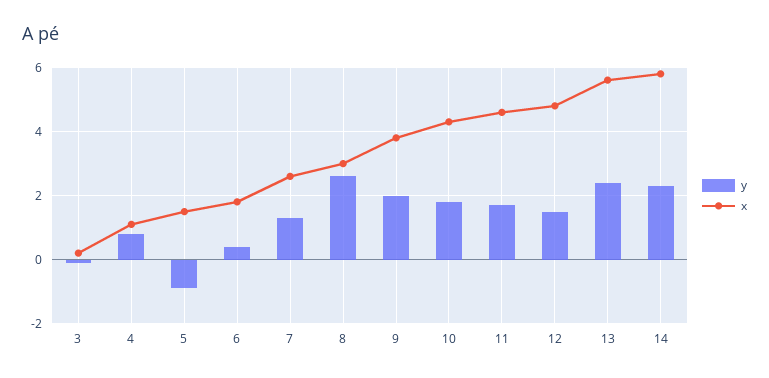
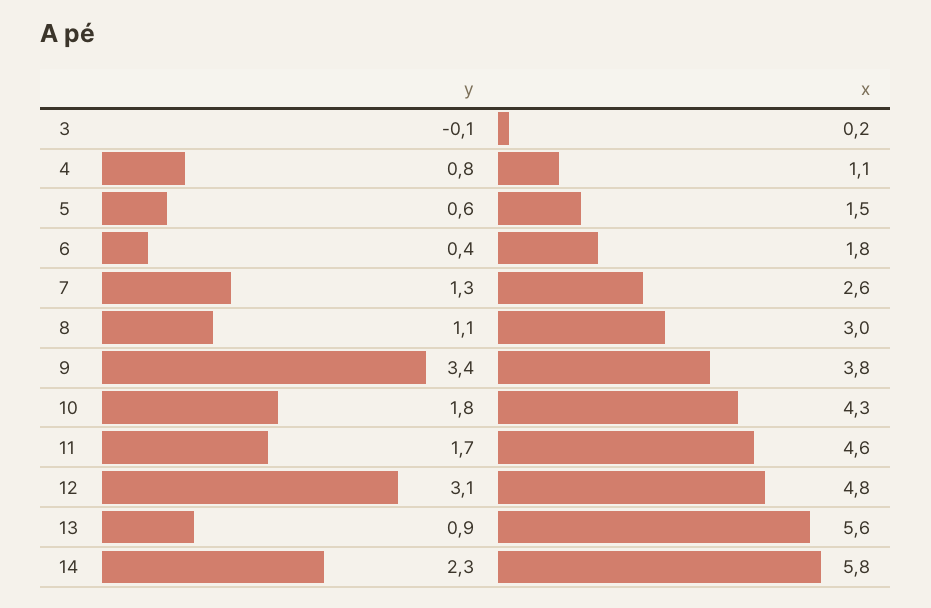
y, 5: -1 -> 0.6
y, 8: 2.5 -> 1.1
y, 9: 2 -> 3.4
y, 12: 1.5 -> 3.1
y, 13: 2.5 -> 0.9

